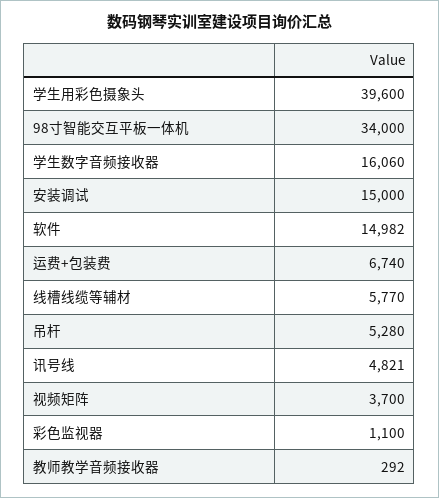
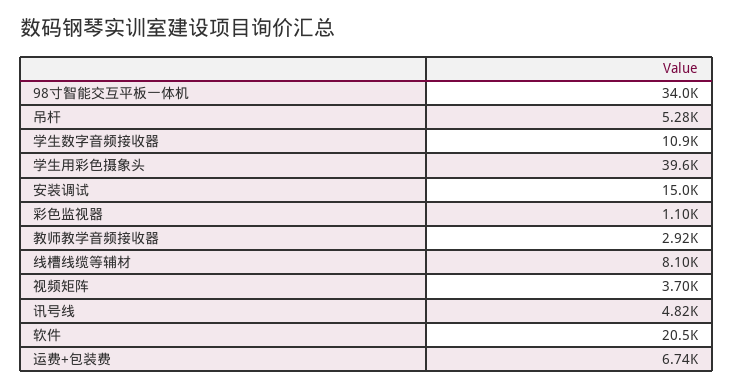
学生数字音频接收器: 16060 -> 10900
软件: 14982 -> 20500
线槽线缆等辅材: 5770 -> 8100
教师教学音频接收器: 292 -> 2920

